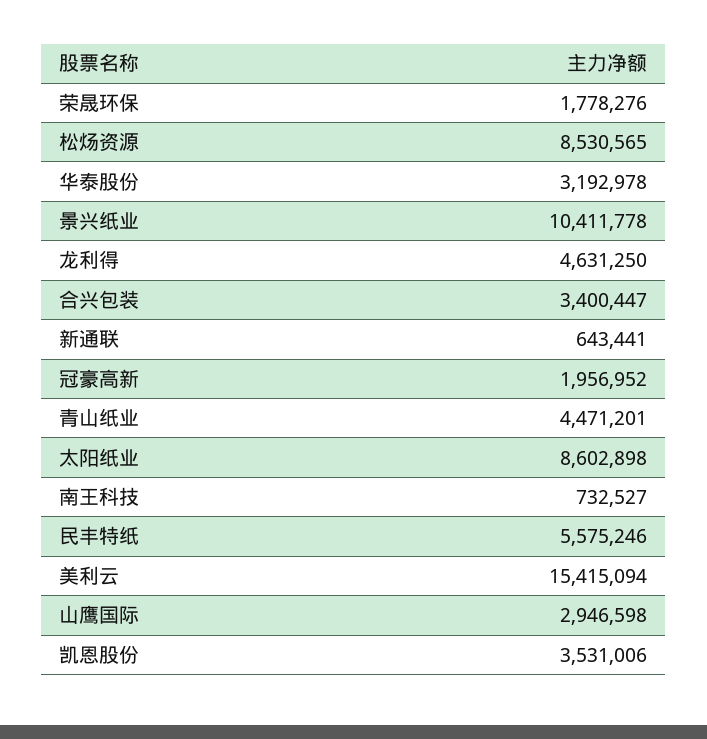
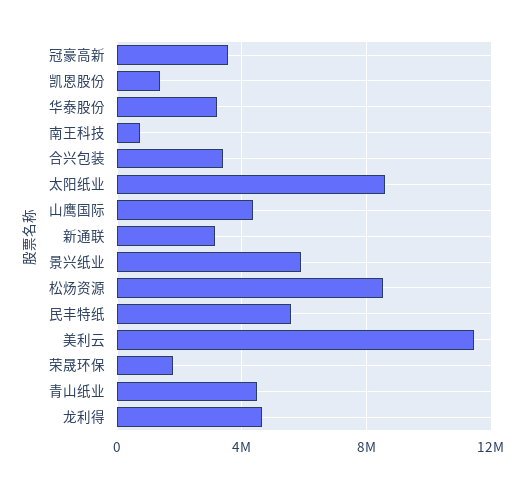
景兴纸业: 10411778 -> 6000000
新通联: 643441 -> 3000000
冠豪高新: 1956952 -> 3500000
美利云: 15415094 -> 11500000
山鹰国际: 2946598 -> 4500000
凯恩股份: 3531006 -> 1500000

